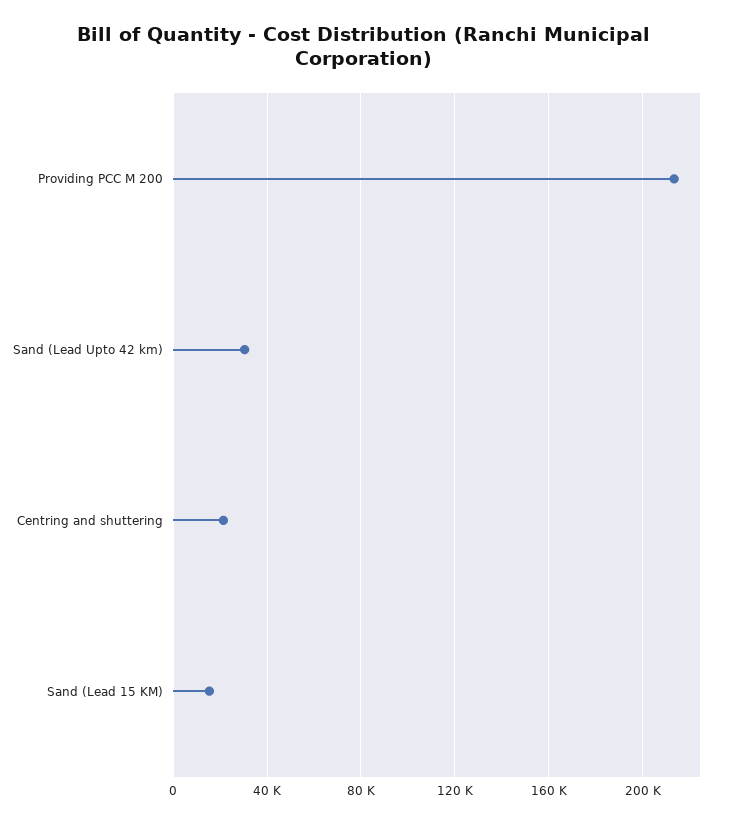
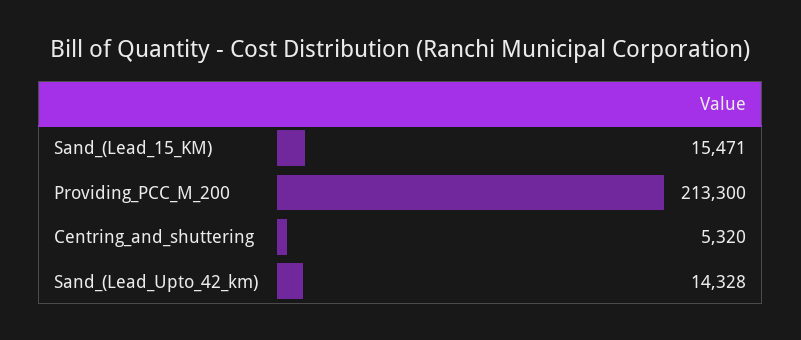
Sand (Lead Upto 42 km): 30000 -> 14328
Centring and shuttering: 20000 -> 5320

